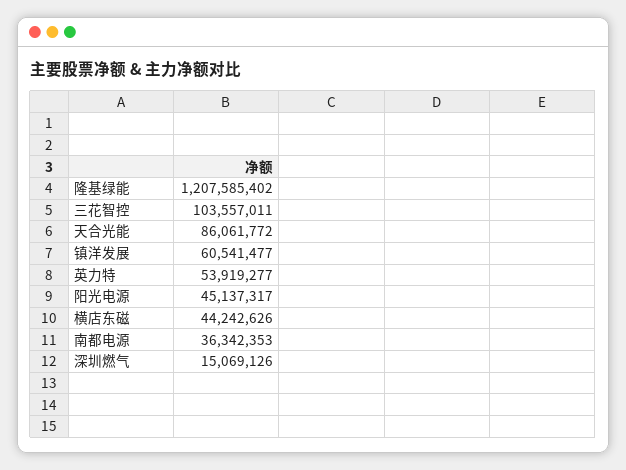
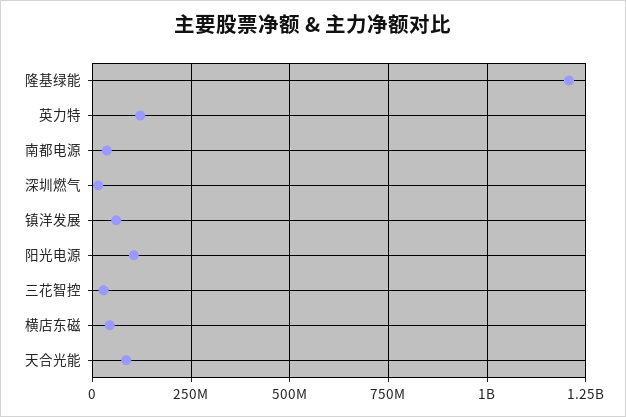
三花智控: 103557011 -> 25000000
英力特: 53919277 -> 125000000
阳光电源: 45137317 -> 100000000

